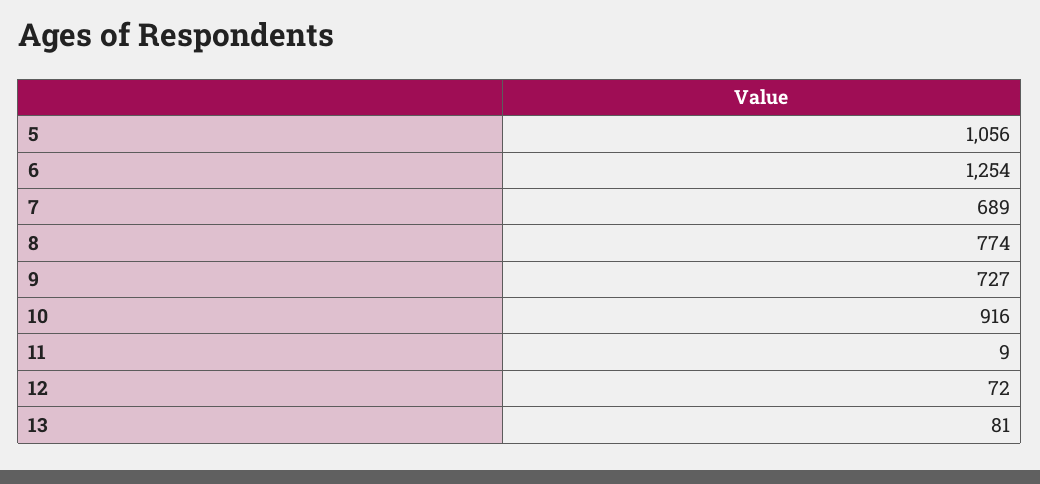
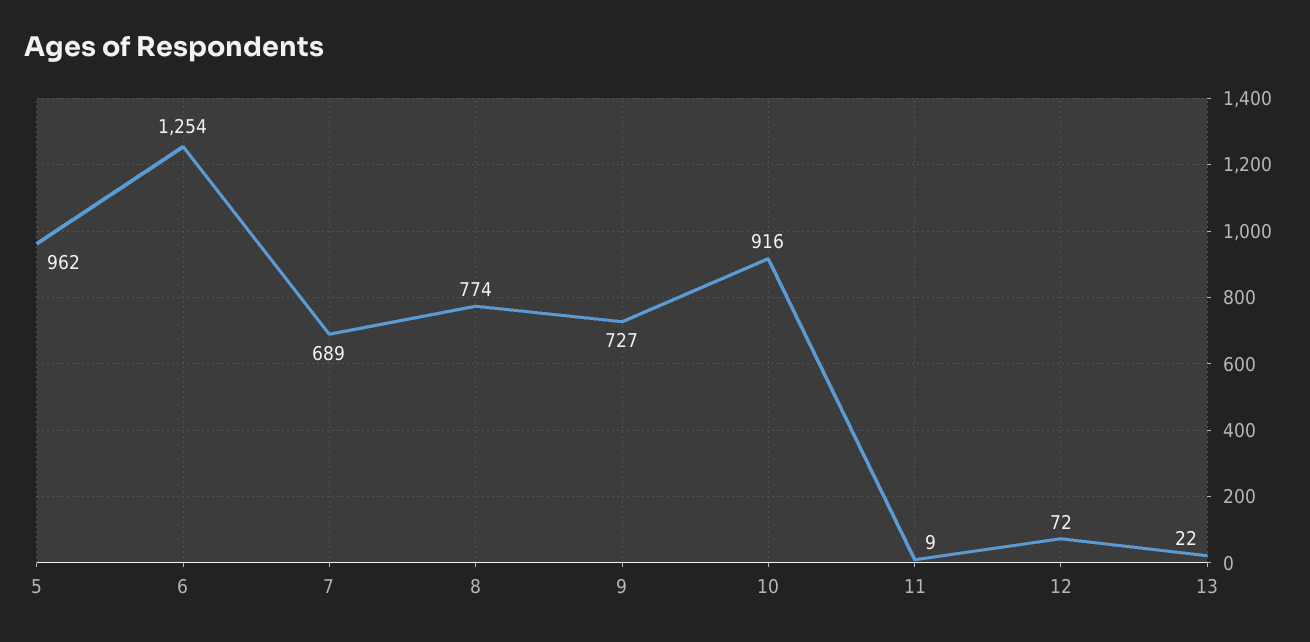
5: 1056 -> 962
13: 81 -> 22

